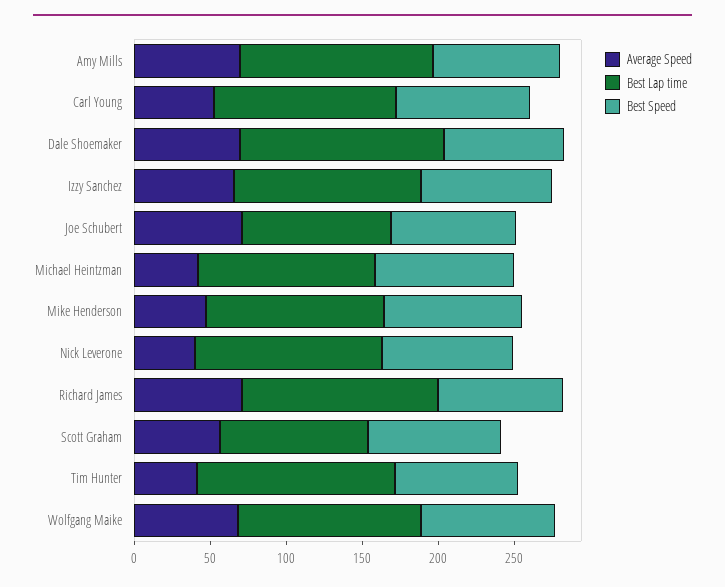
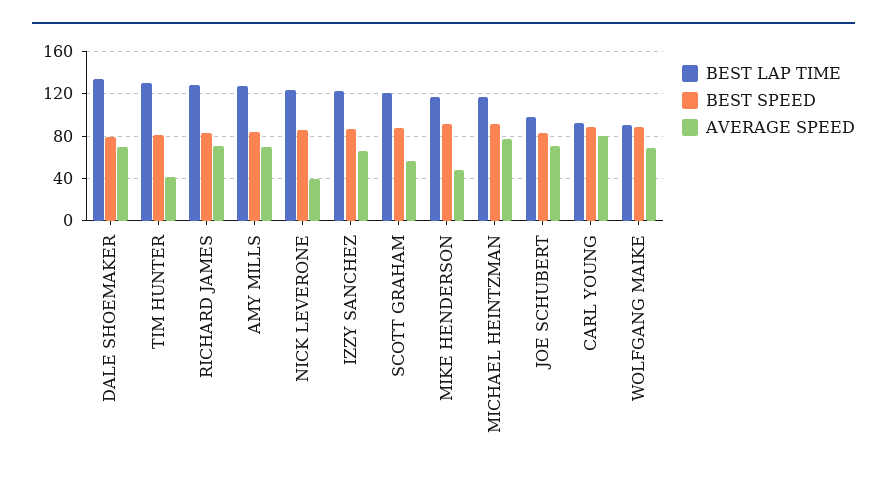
Average Speed, Carl Young: 50 -> 80
Best Lap time, Carl Young: 120 -> 90
Average Speed, Michael Heintzman: 40 -> 80
Best Lap time, Scott Graham: 100 -> 120
Best Lap time, Wolfgang Maike: 120 -> 90

